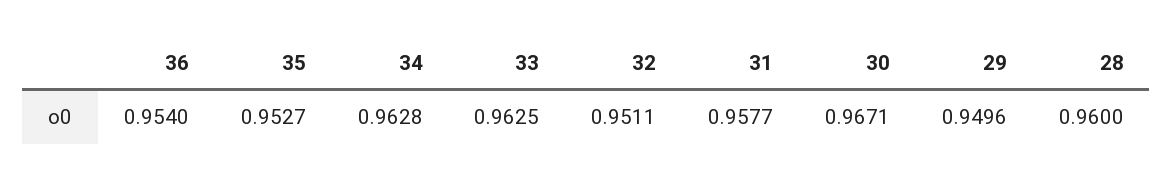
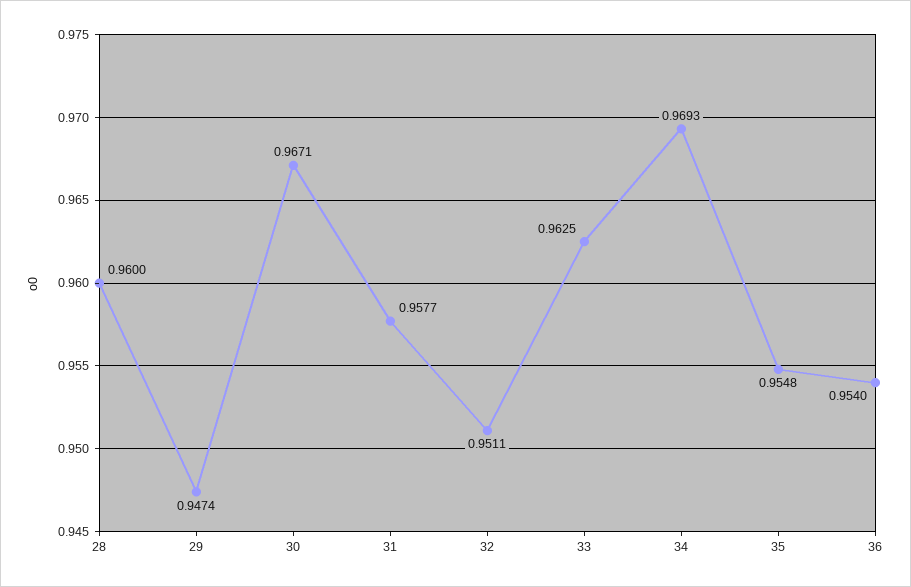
35: 0.9527 -> 0.9548
34: 0.9628 -> 0.9693
29: 0.9496 -> 0.9474

